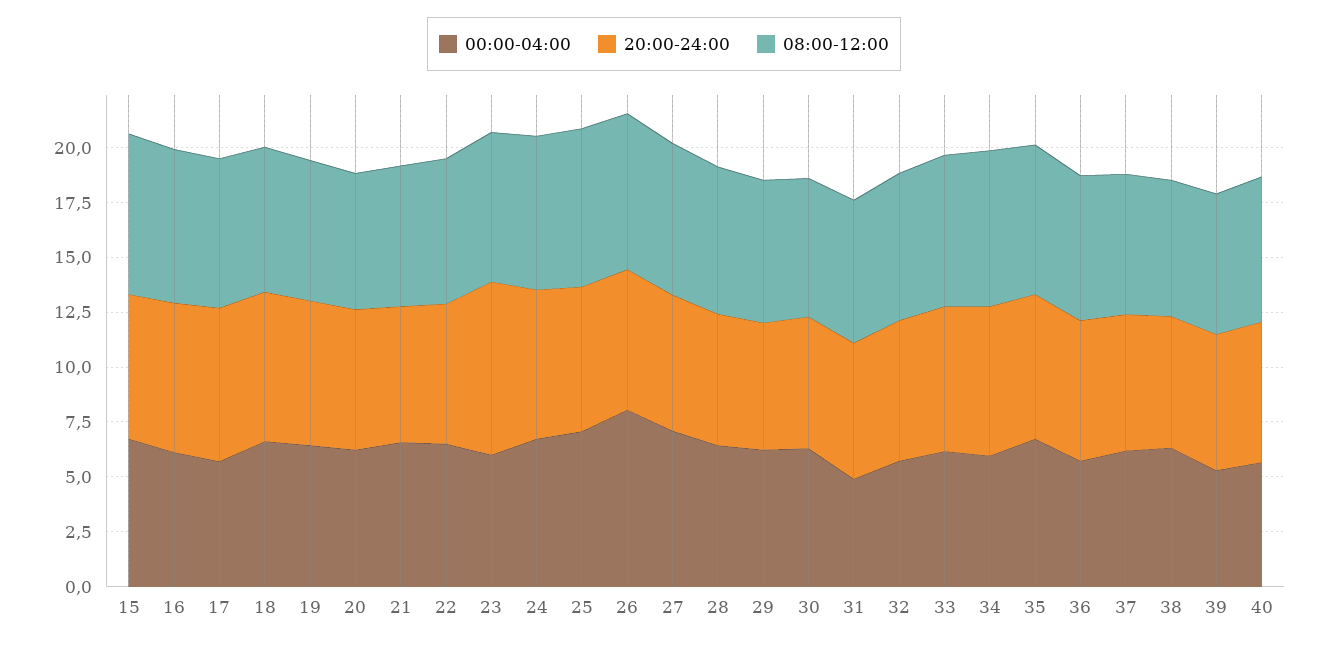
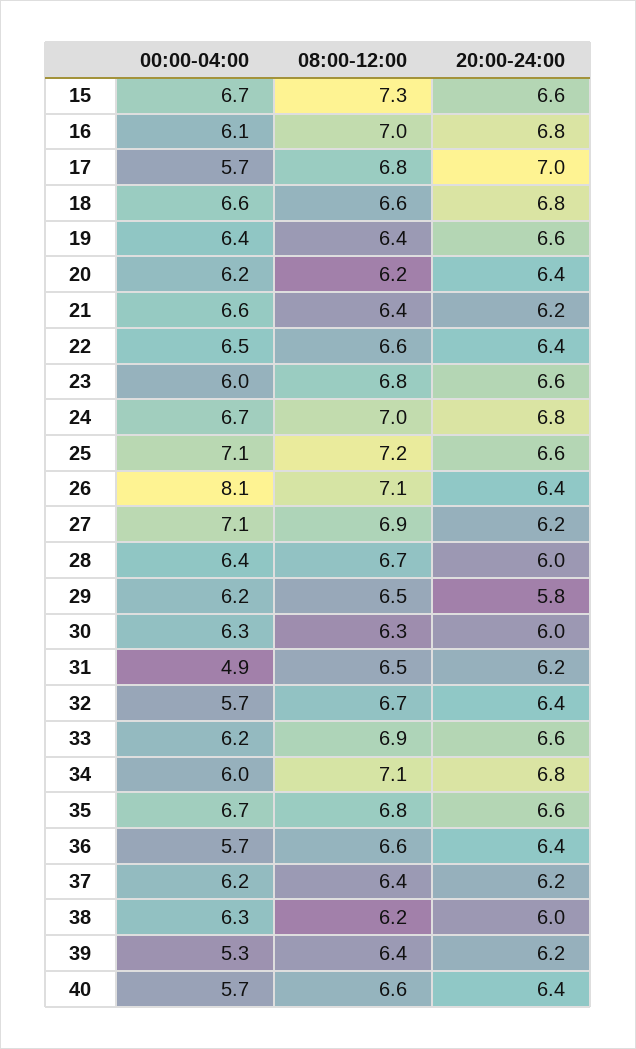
20:00-24:00, 23: 8 -> 6.6

